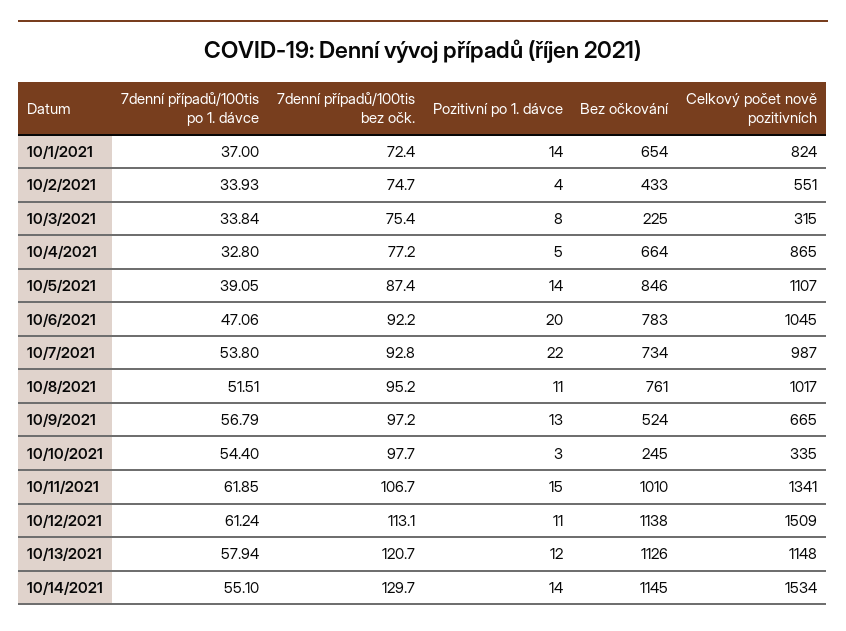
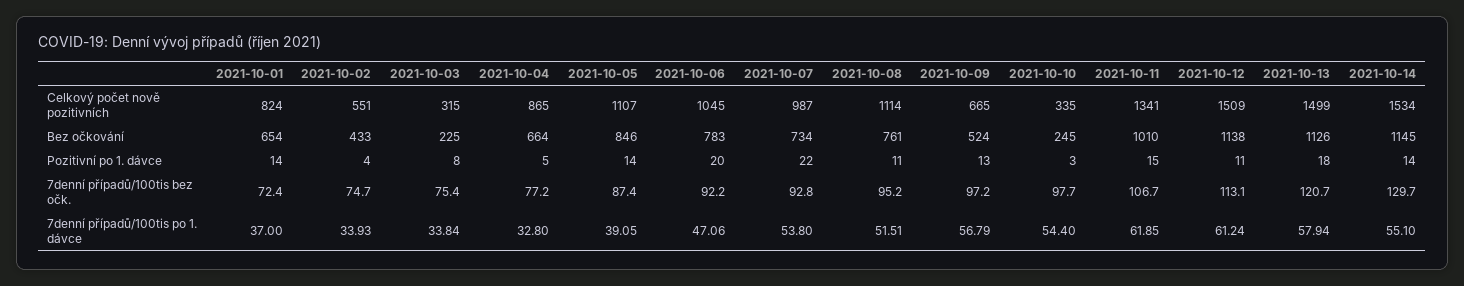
Celkový počet nově pozitivních, 10/8/2021: 1017 -> 1114
Pozitivní po 1. dávce, 10/13/2021: 12 -> 18
Celkový počet nově pozitivních, 10/13/2021: 1148 -> 1499

